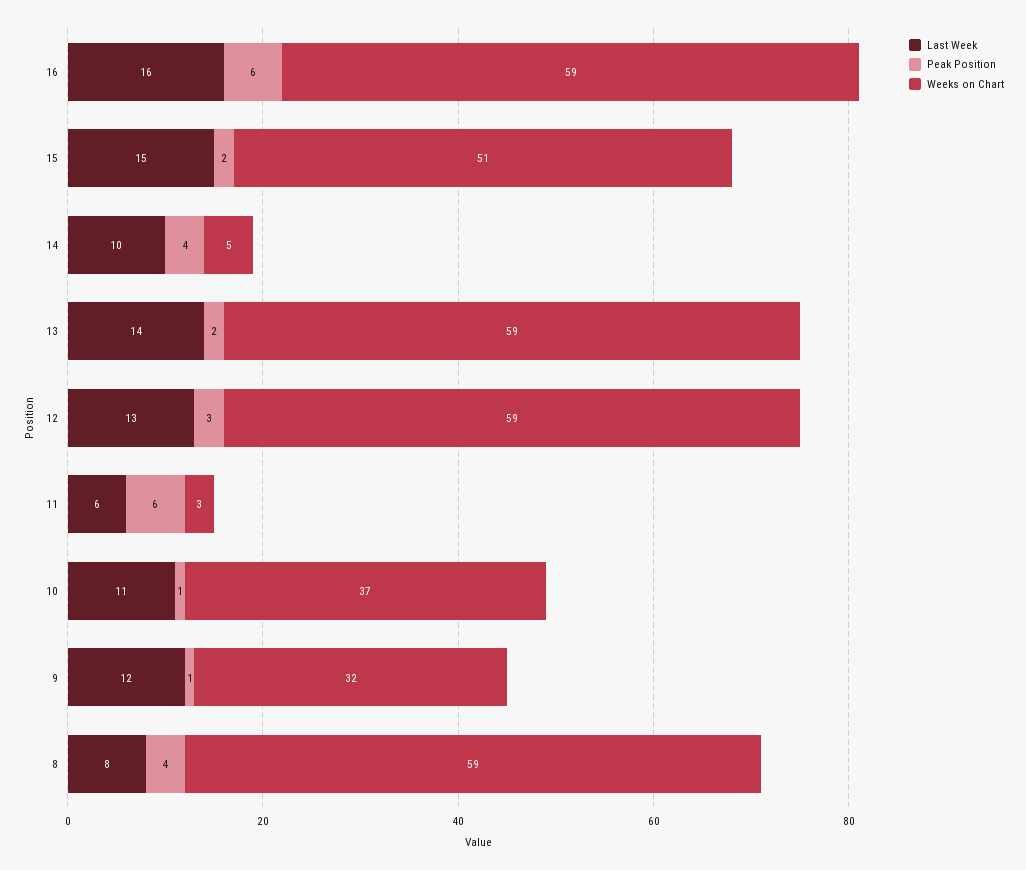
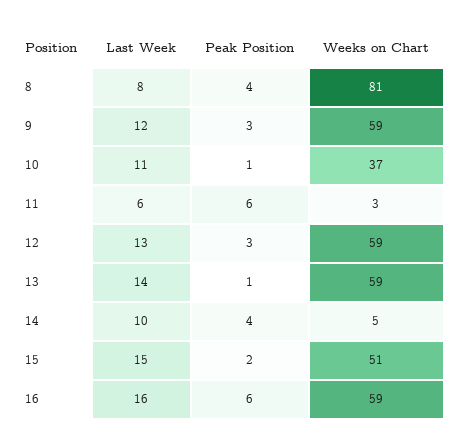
Peak Position, 13: 2 -> 1
Peak Position, 9: 1 -> 3
Weeks on Chart, 9: 32 -> 59
Weeks on Chart, 8: 59 -> 81

